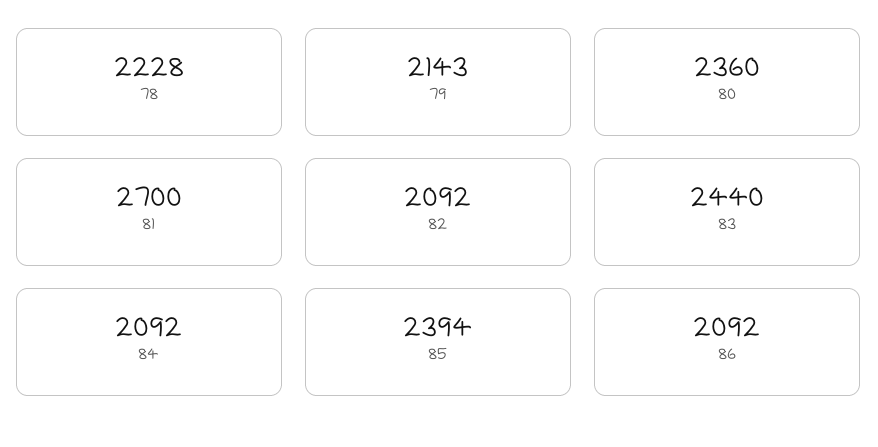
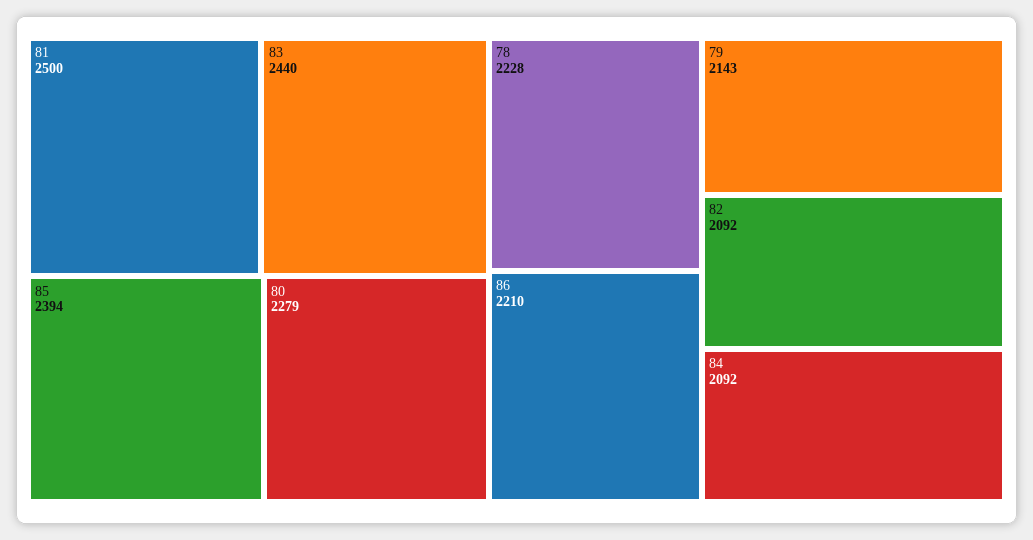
80: 2360 -> 2279
81: 2700 -> 2500
86: 2092 -> 2210

